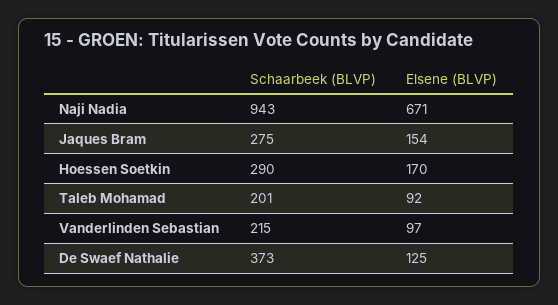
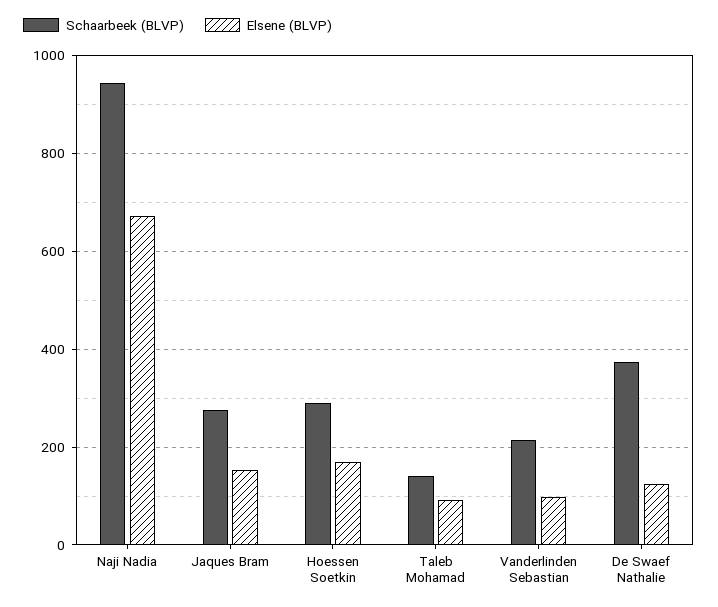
Schaarbeek (BLVP), Taleb Mohamad: 201 -> 140

